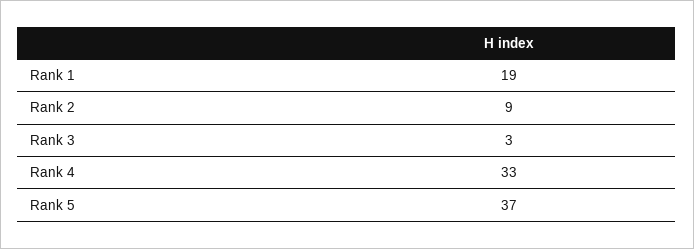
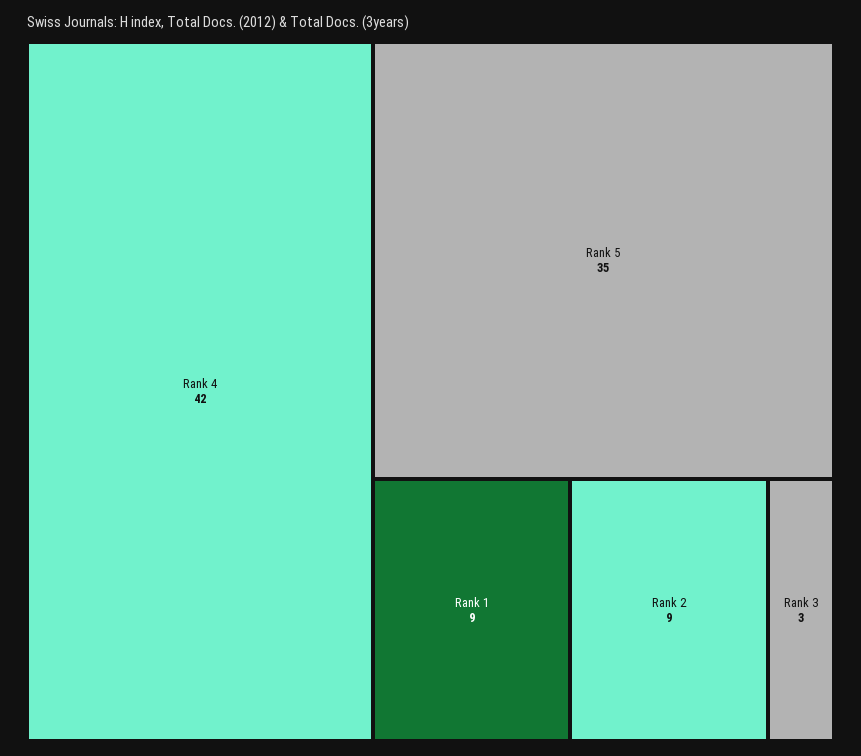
Rank 1: 19 -> 9
Rank 4: 33 -> 42
Rank 5: 37 -> 35

